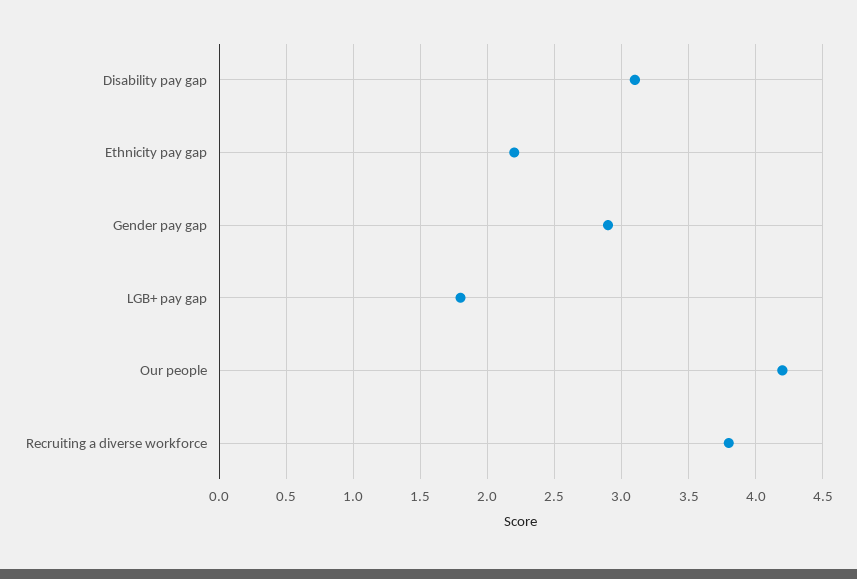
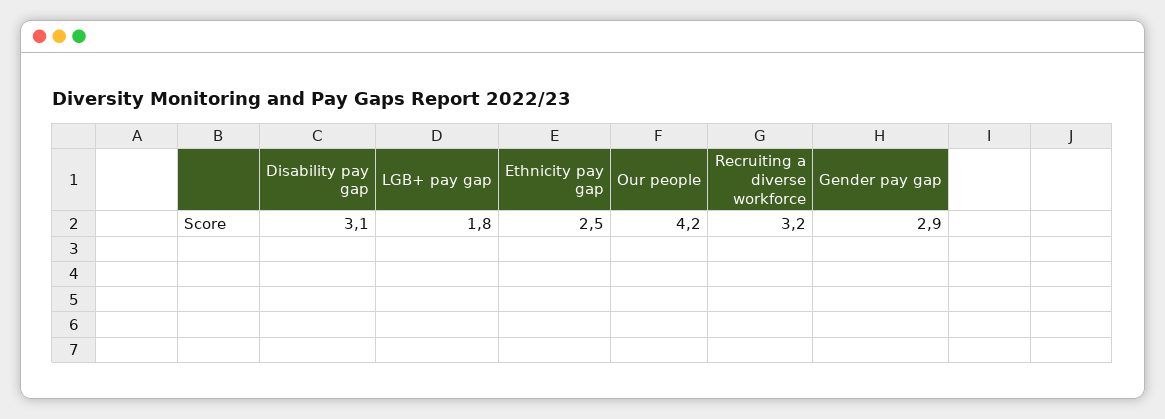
Ethnicity pay gap: 2.2 -> 2.5
Recruiting a diverse workforce: 3.8 -> 3.2

